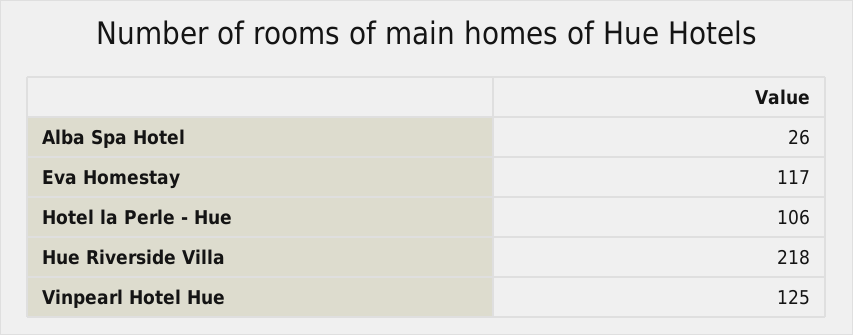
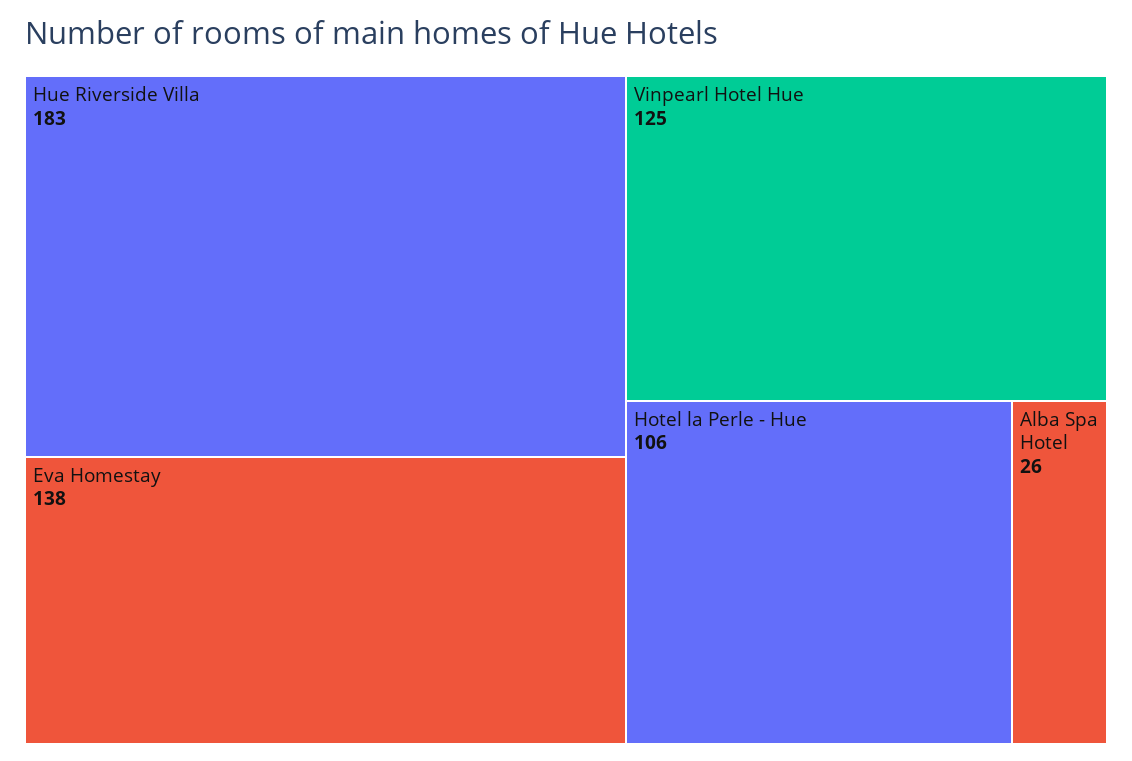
Eva Homestay: 117 -> 138
Hue Riverside Villa: 218 -> 183

